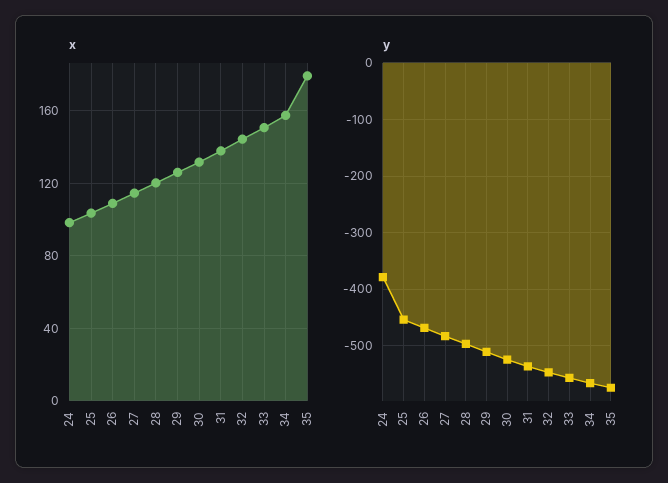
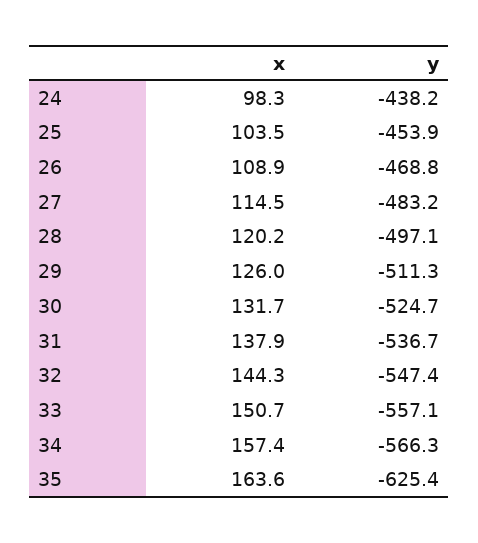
x, 35: 180 -> 163.6
y, 24: -380 -> -438.2
y, 35: -580 -> -625.4

